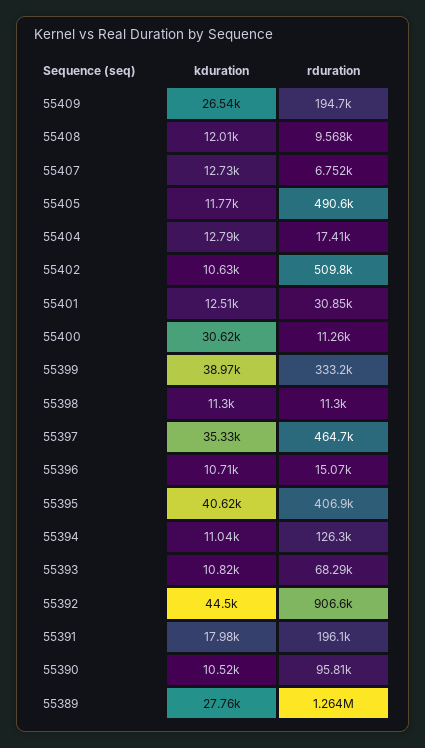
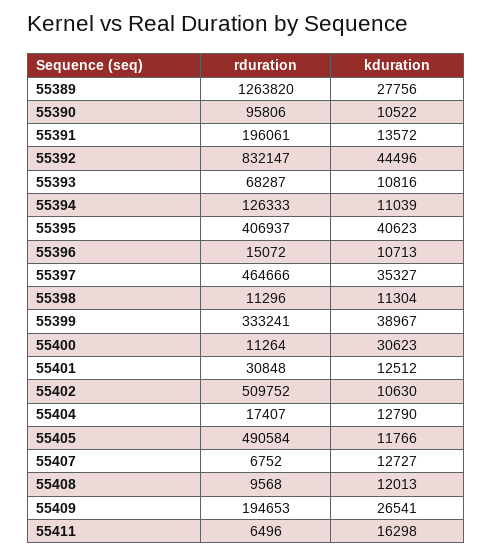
rduration, 55392: 906600 -> 832147
kduration, 55391: 17980 -> 13572
rduration, 55411: none -> 6496
kduration, 55411: none -> 16298

